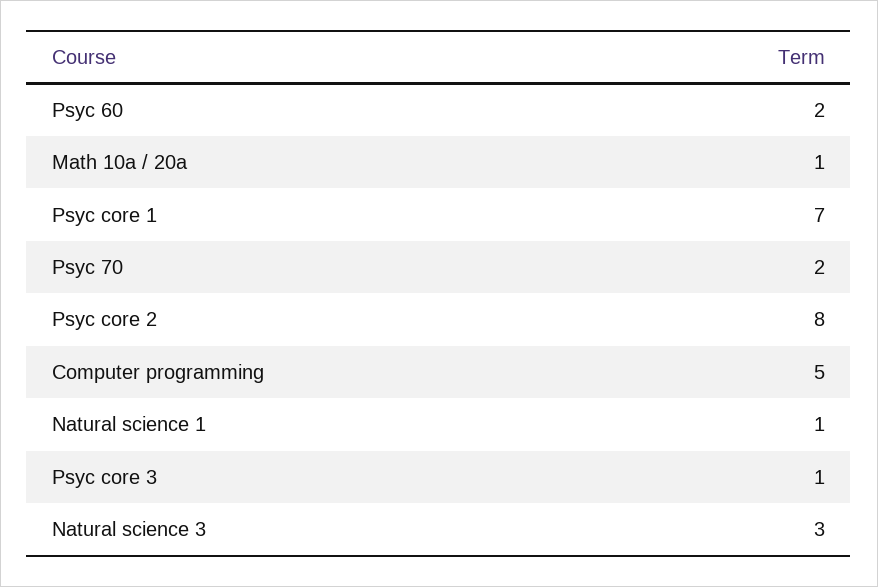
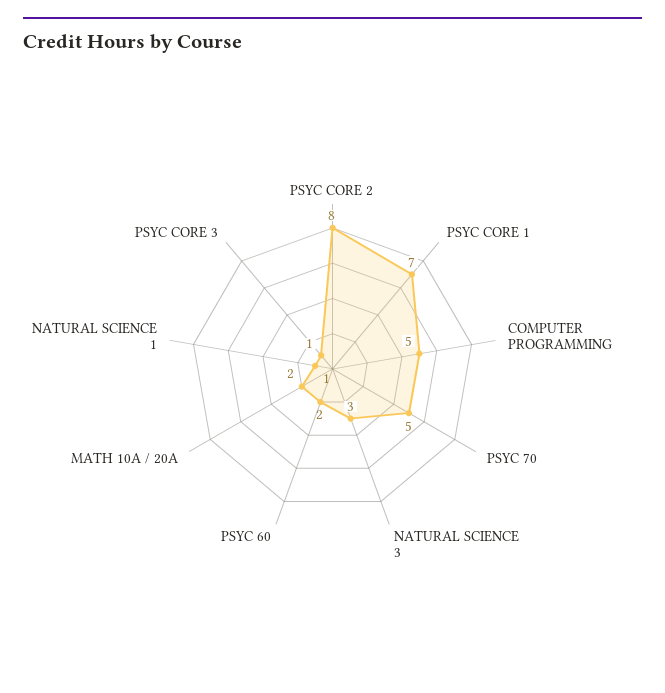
Math 10a / 20a: 1 -> 2
Psyc 70: 2 -> 5

